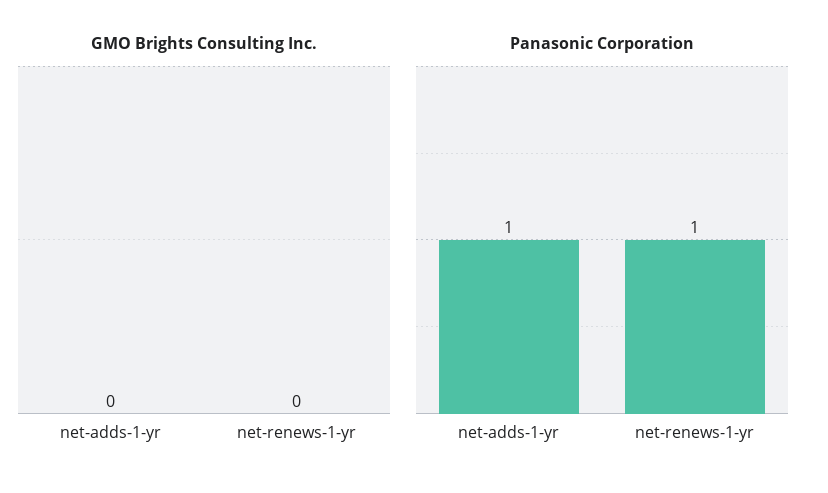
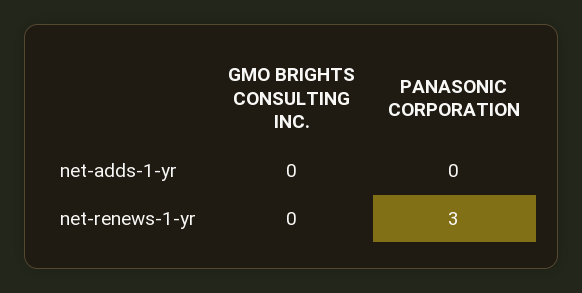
Panasonic Corporation, net-adds-1-yr: 1 -> 0
Panasonic Corporation, net-renews-1-yr: 1 -> 3

